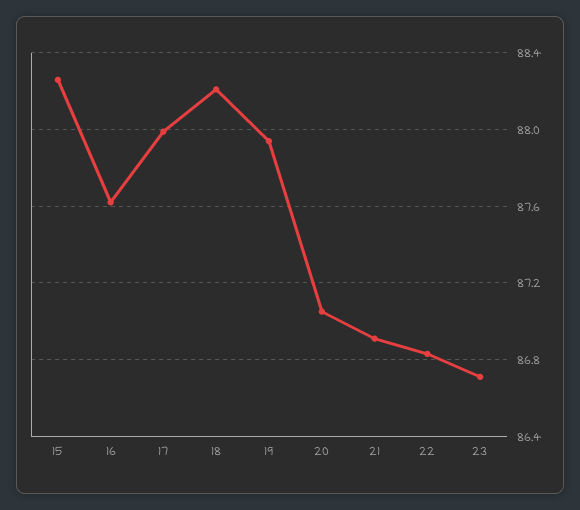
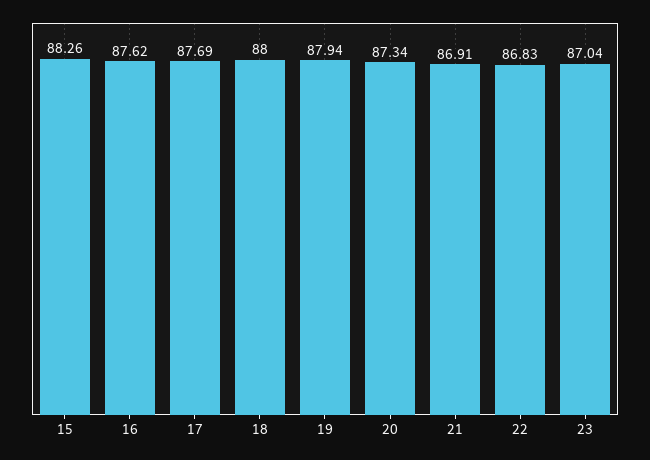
17: 88 -> 87.69
18: 88.2 -> 88
20: 87.05 -> 87.34
23: 86.7 -> 87.04

